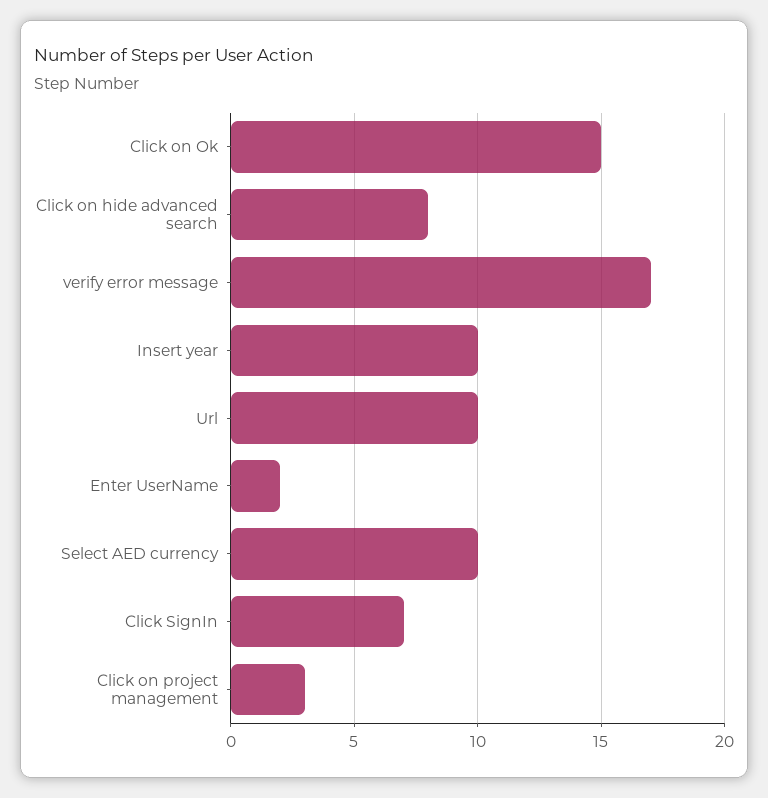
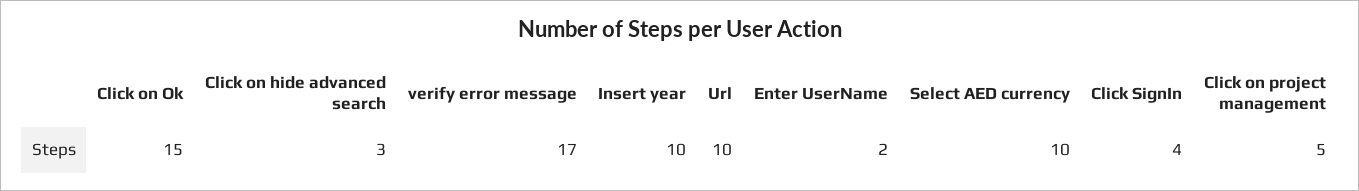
Click on hide advanced search: 8 -> 3
Click SignIn: 7 -> 4
Click on project management: 3 -> 5

